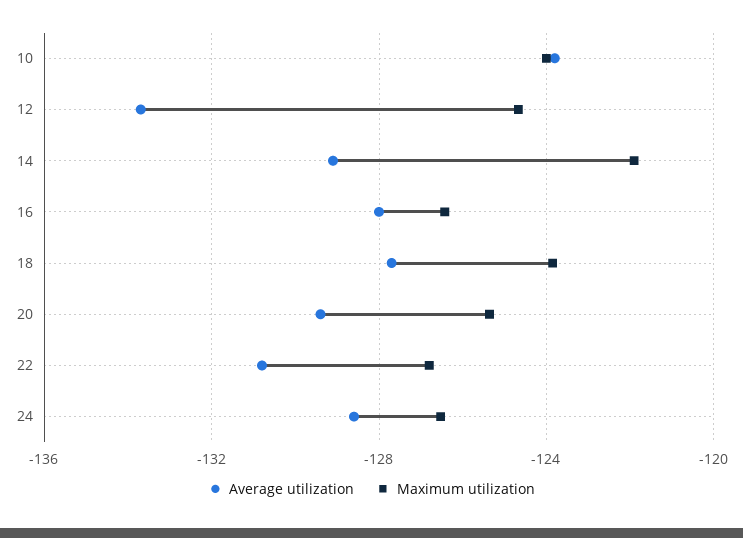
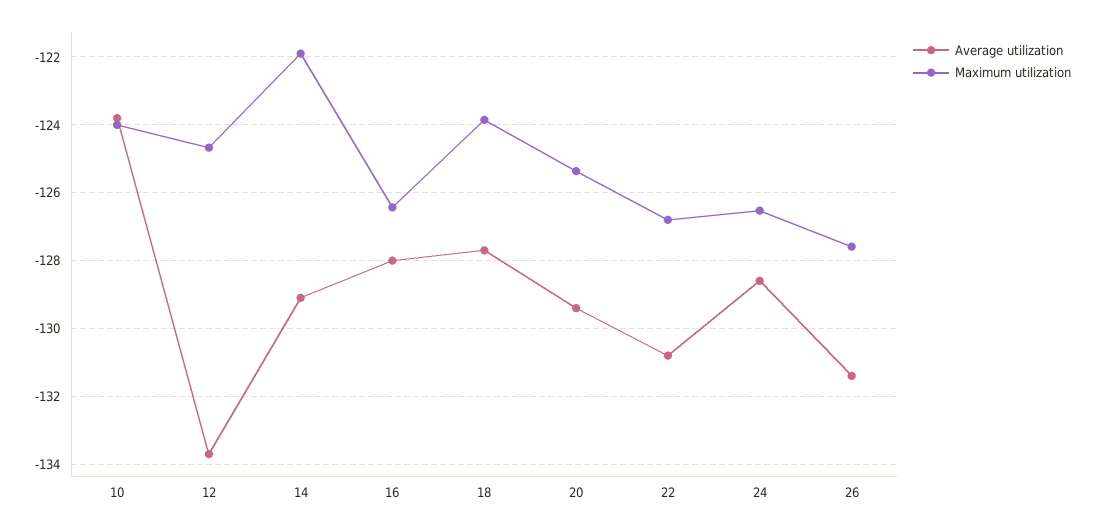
Average utilization, 26: none -> -131.4
Maximum utilization, 26: none -> -127.6

